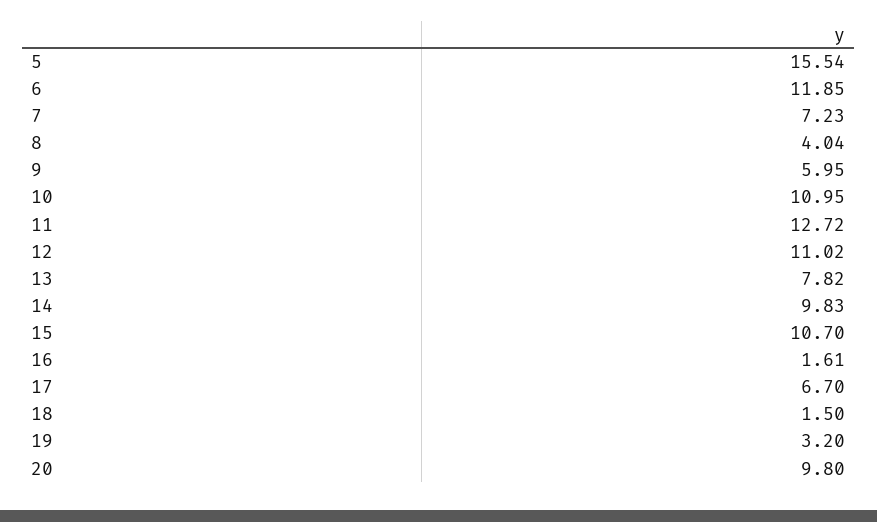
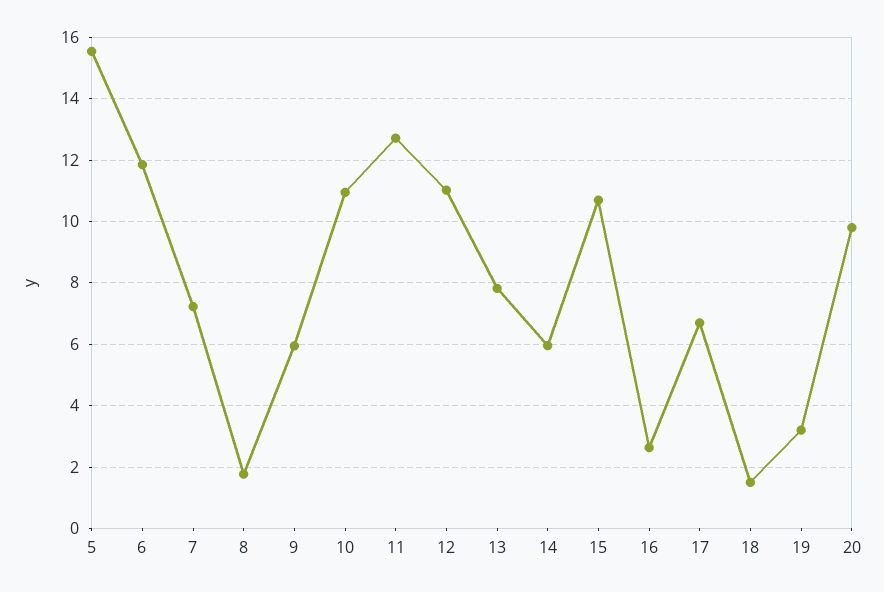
8: 4.04 -> 1.8
14: 9.83 -> 6
16: 1.61 -> 2.6

